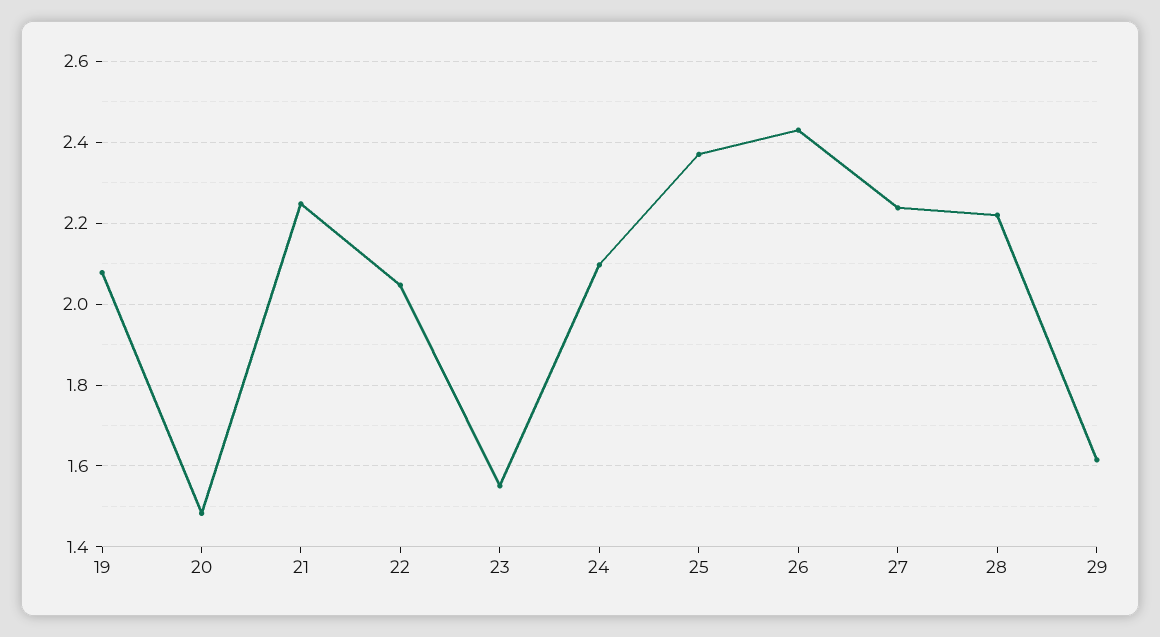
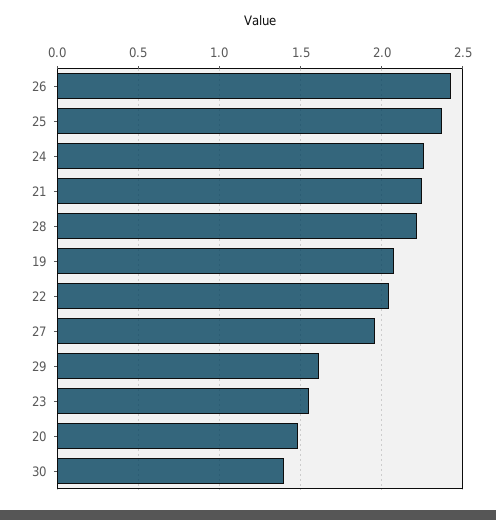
24: 2.1 -> 2.25
27: 2.24 -> 1.95
30: none -> 1.4

